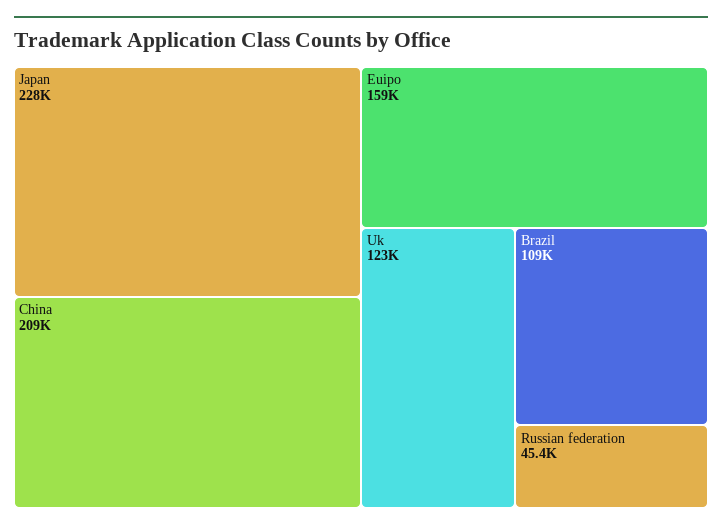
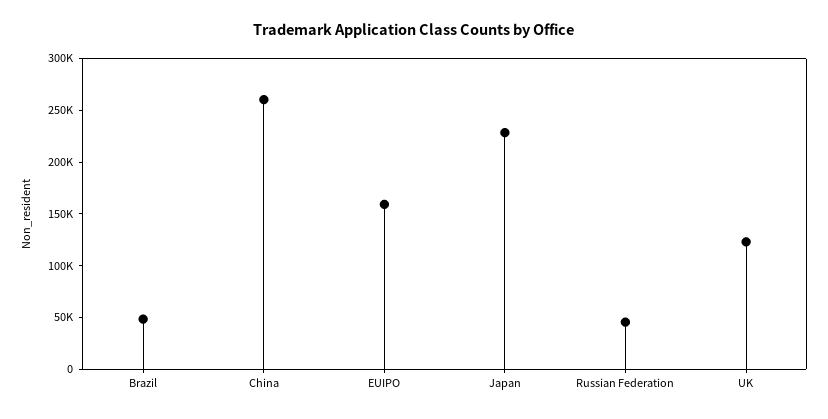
China: 209000 -> 260000
Brazil: 109000 -> 50000

